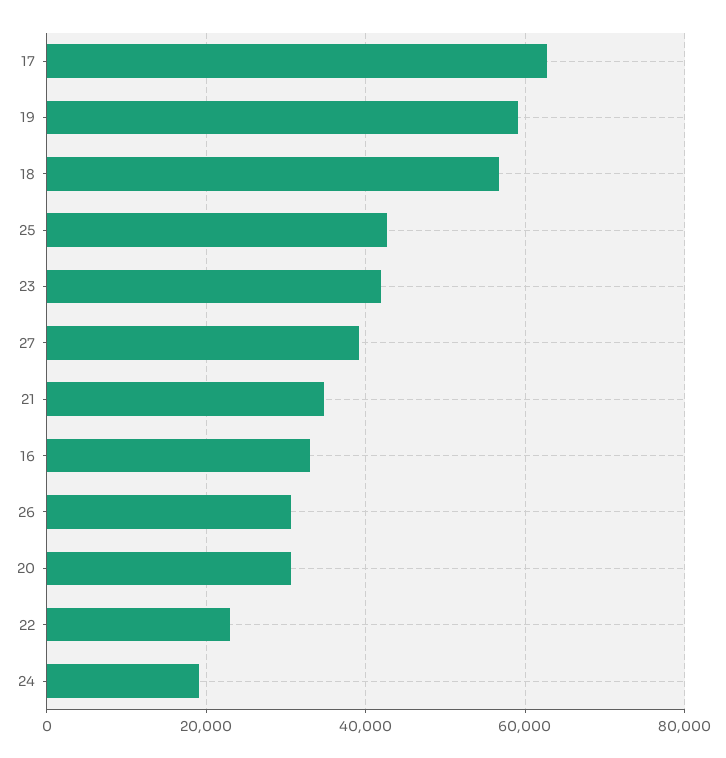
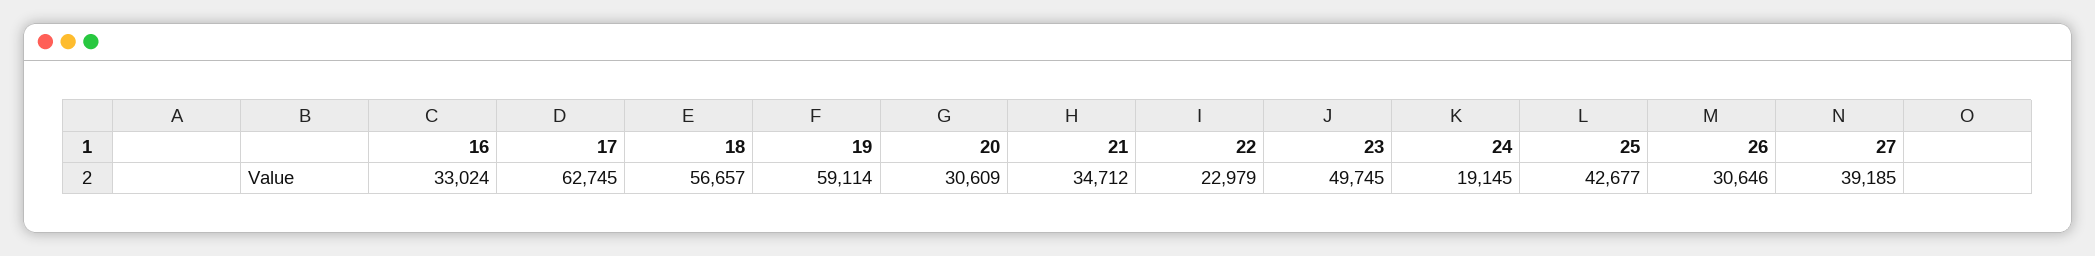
23: 42000 -> 49745

